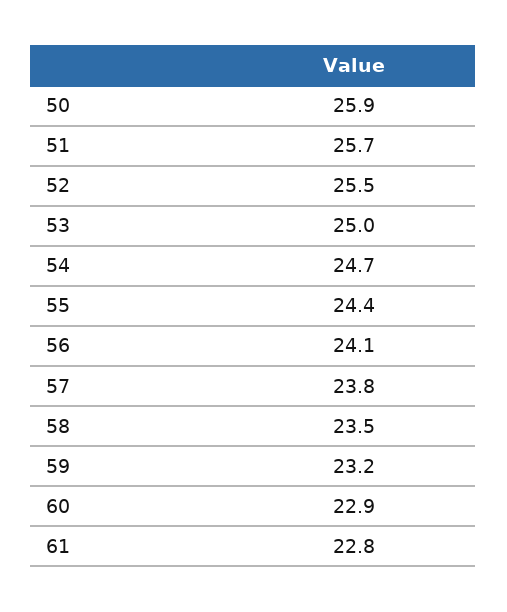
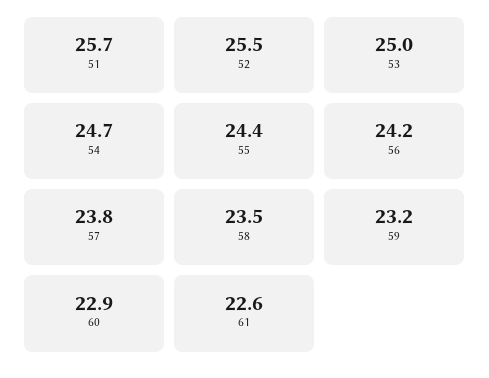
50: 25.9 -> none
56: 24.1 -> 24.2
61: 22.8 -> 22.6

